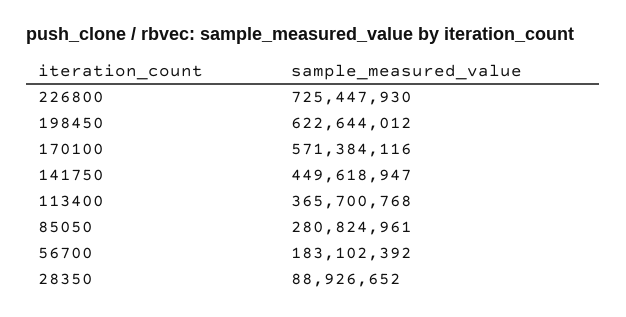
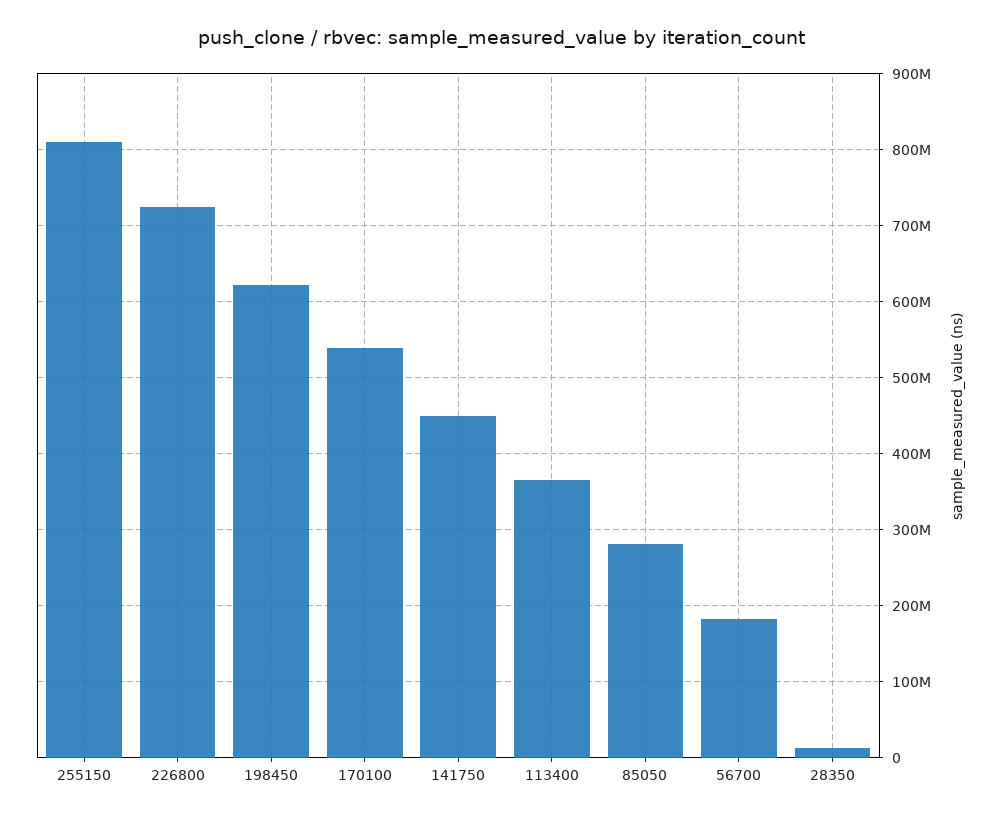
170100: 571384116 -> 540000000
28350: 88926652 -> 10000000
255150: none -> 810000000

